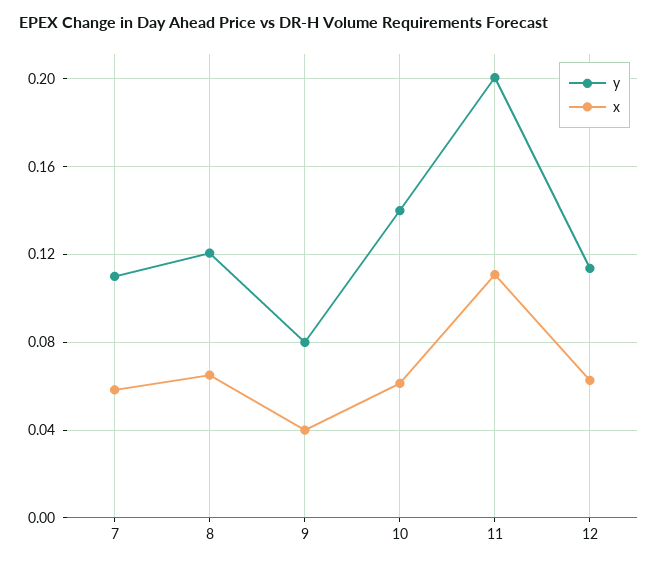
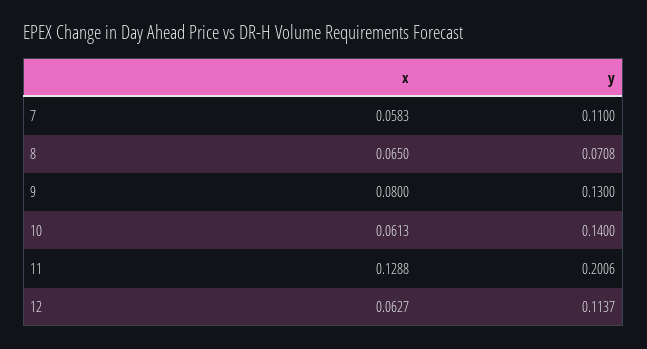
y, 8: 0.12 -> 0.0708
y, 9: 0.08 -> 0.13
x, 9: 0.04 -> 0.08
x, 11: 0.11 -> 0.1288

